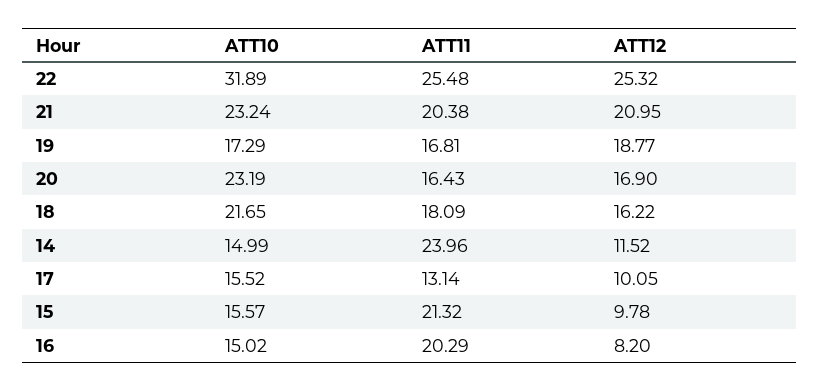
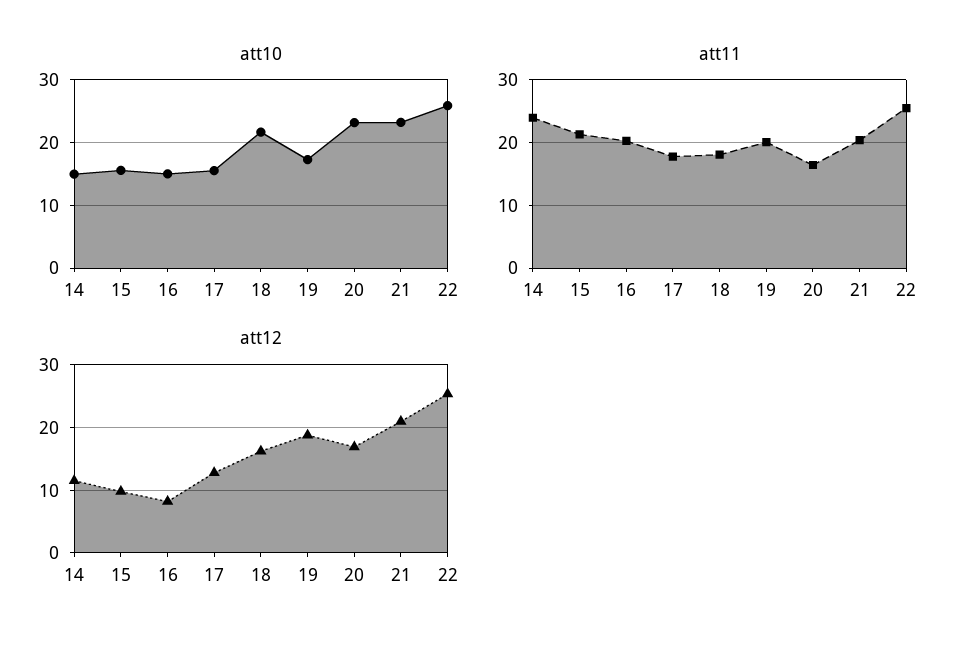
ATT10, 22: 31.89 -> 26
ATT11, 19: 16.81 -> 20
ATT11, 17: 13.14 -> 18
ATT12, 17: 10.05 -> 13

